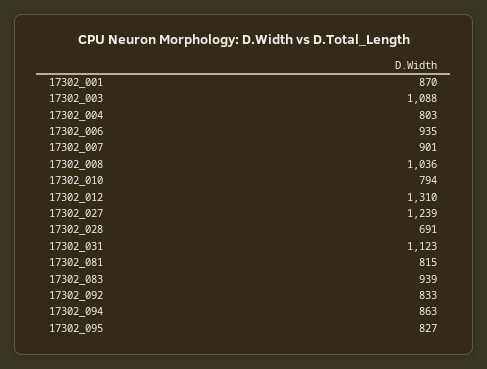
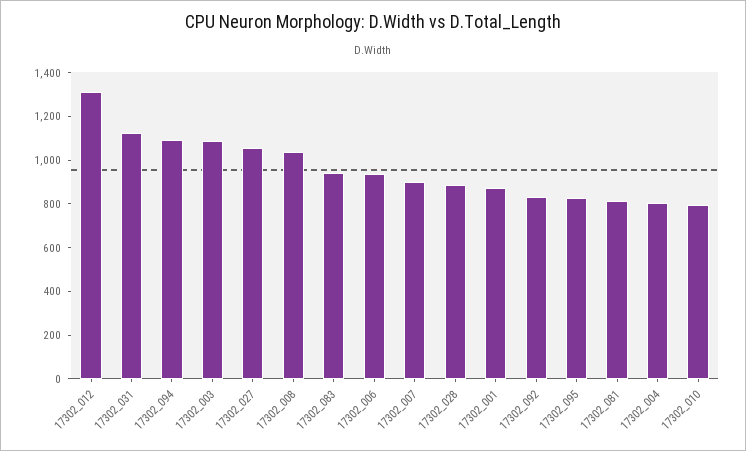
17302_027: 1239 -> 1050
17302_028: 691 -> 900
17302_094: 863 -> 1100

